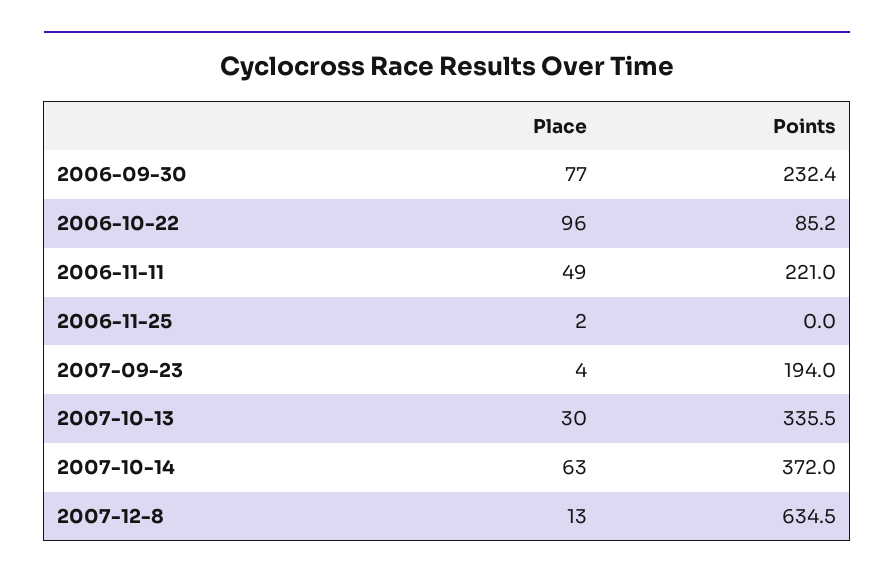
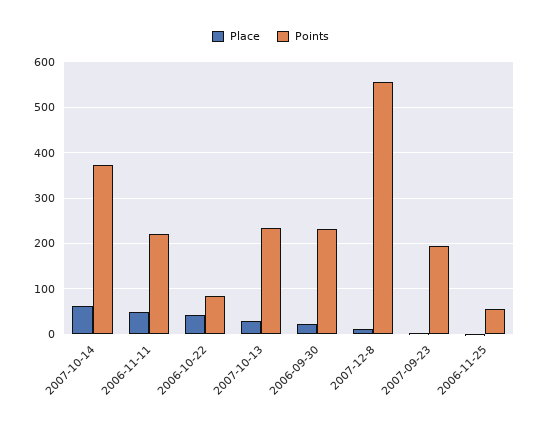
Place, 2006-09-30: 77 -> 20
Place, 2006-10-22: 96 -> 40
Points, 2006-11-25: 0 -> 60
Points, 2007-10-13: 335.5 -> 240
Points, 2007-12-8: 634.5 -> 560

